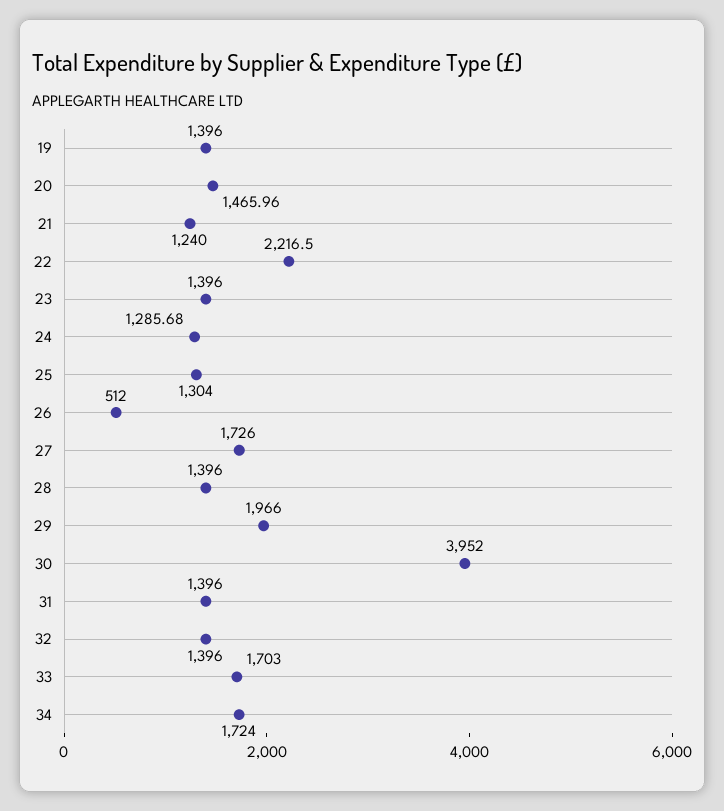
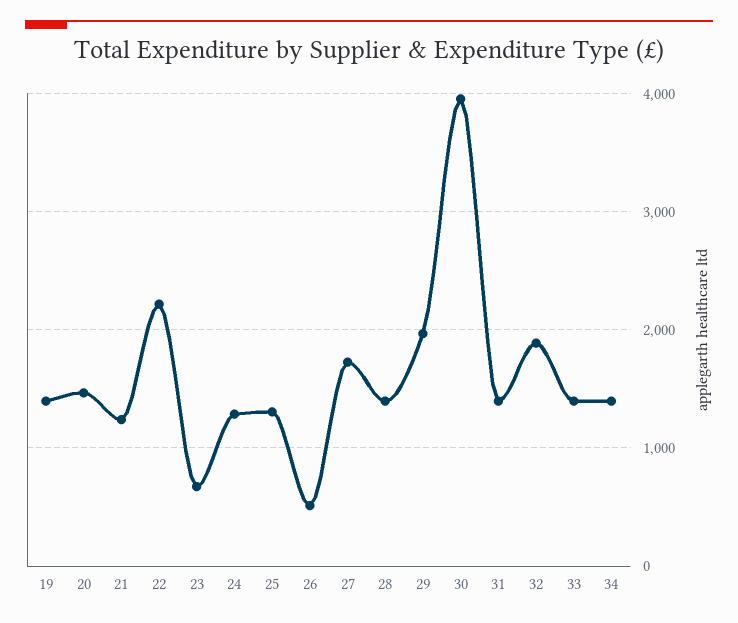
23: 1396 -> 700
32: 1396 -> 1900
33: 1703 -> 1400
34: 1724 -> 1400

